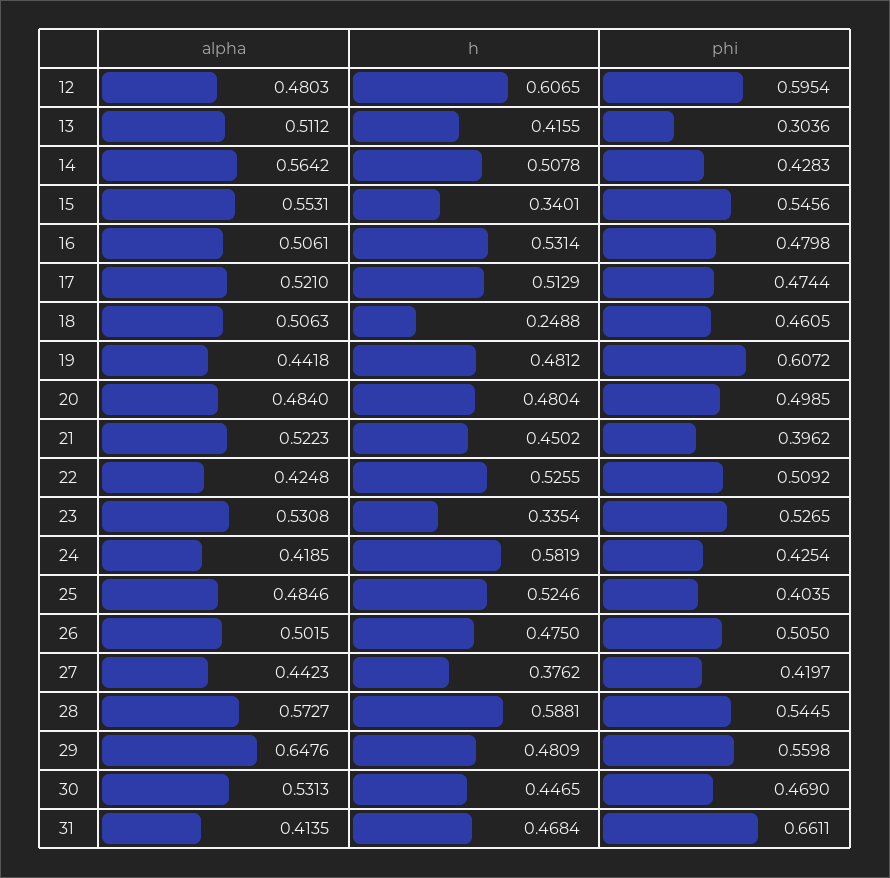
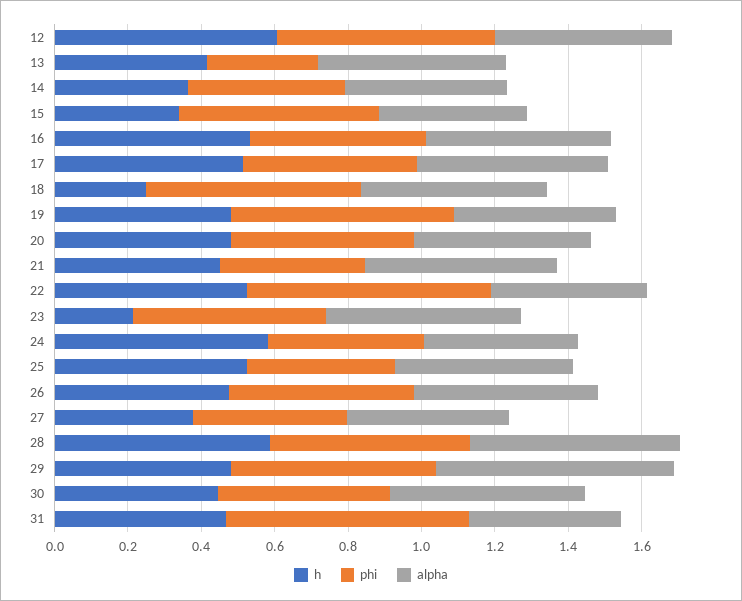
alpha, 14: 0.5642 -> 0.45
h, 14: 0.5078 -> 0.35
alpha, 15: 0.5531 -> 0.4
phi, 18: 0.4605 -> 0.6
phi, 22: 0.5092 -> 0.65
h, 23: 0.3354 -> 0.2

